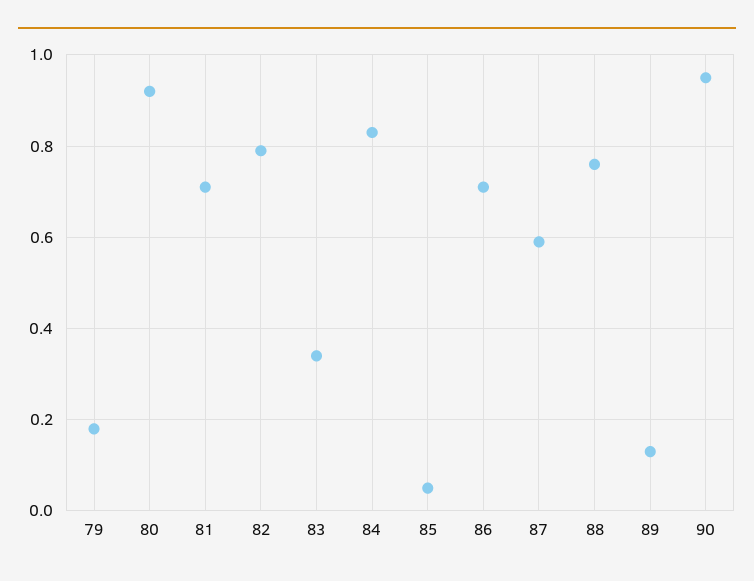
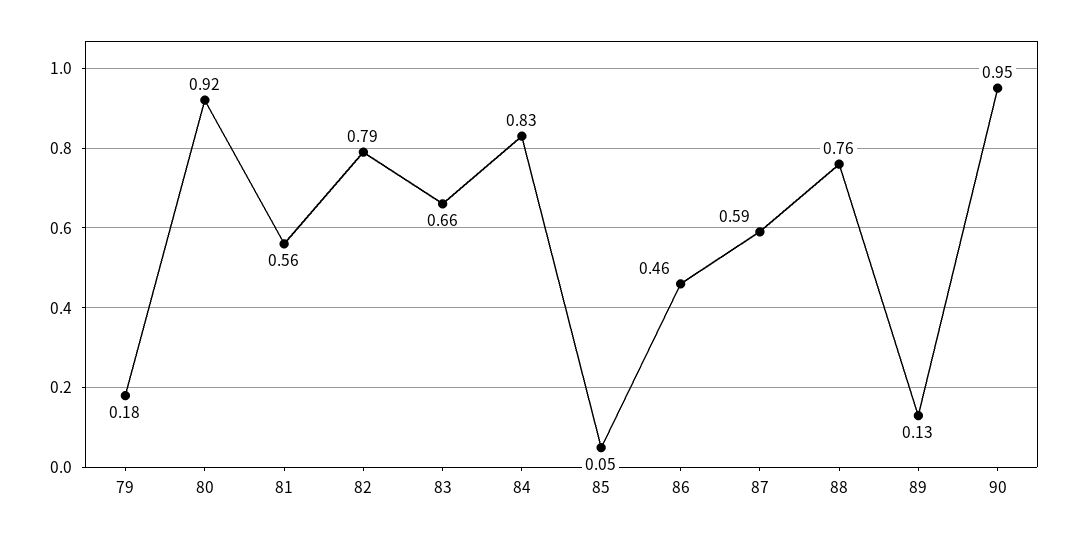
81: 0.7 -> 0.56
83: 0.35 -> 0.66
86: 0.7 -> 0.46

